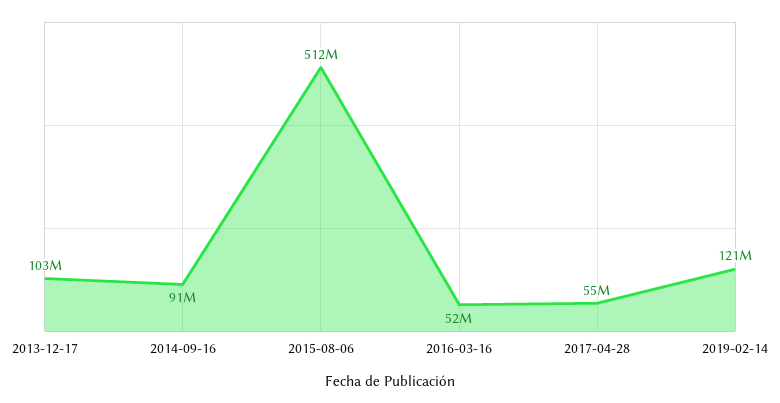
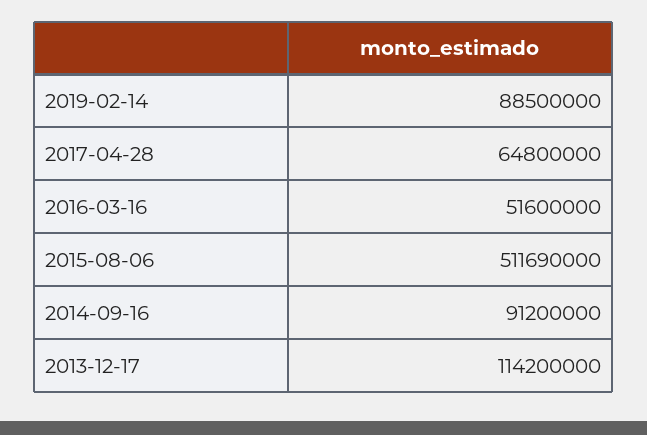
2013-12-17: 103000000 -> 114200000
2017-04-28: 55000000 -> 64800000
2019-02-14: 121000000 -> 88500000

